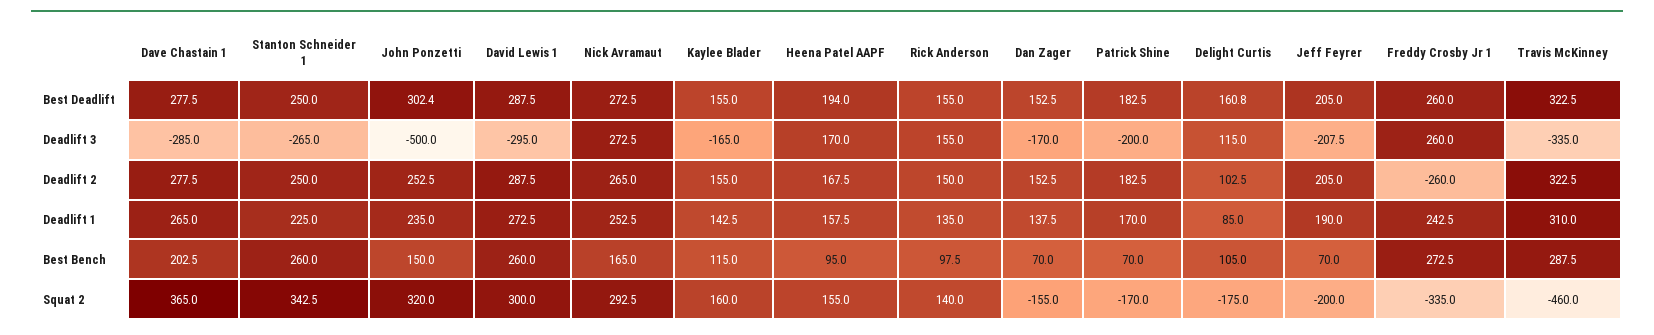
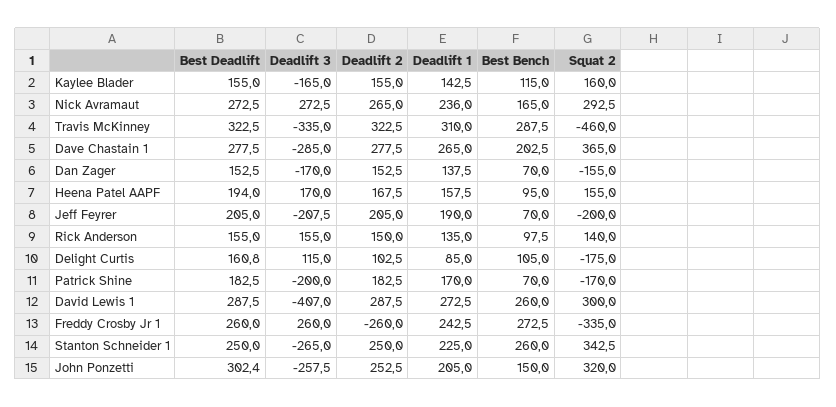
John Ponzetti, Deadlift 3: -500 -> -257.5
David Lewis 1, Deadlift 3: -295 -> -407
John Ponzetti, Deadlift 1: 235 -> 205
Nick Avramaut, Deadlift 1: 252.5 -> 236

